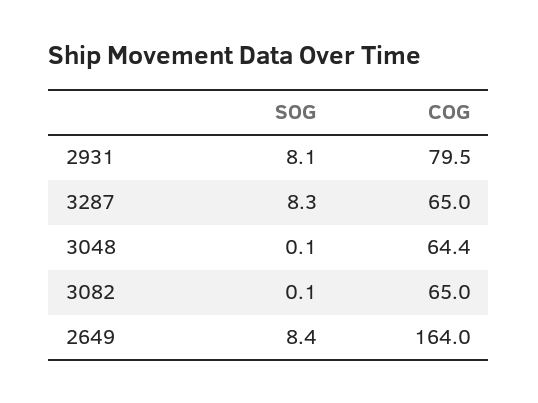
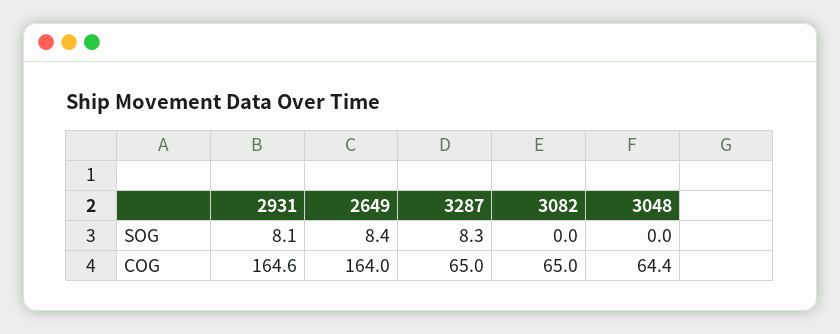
COG, 2931: 79.5 -> 164.6
SOG, 3048: 0.1 -> 0
SOG, 3082: 0.1 -> 0

